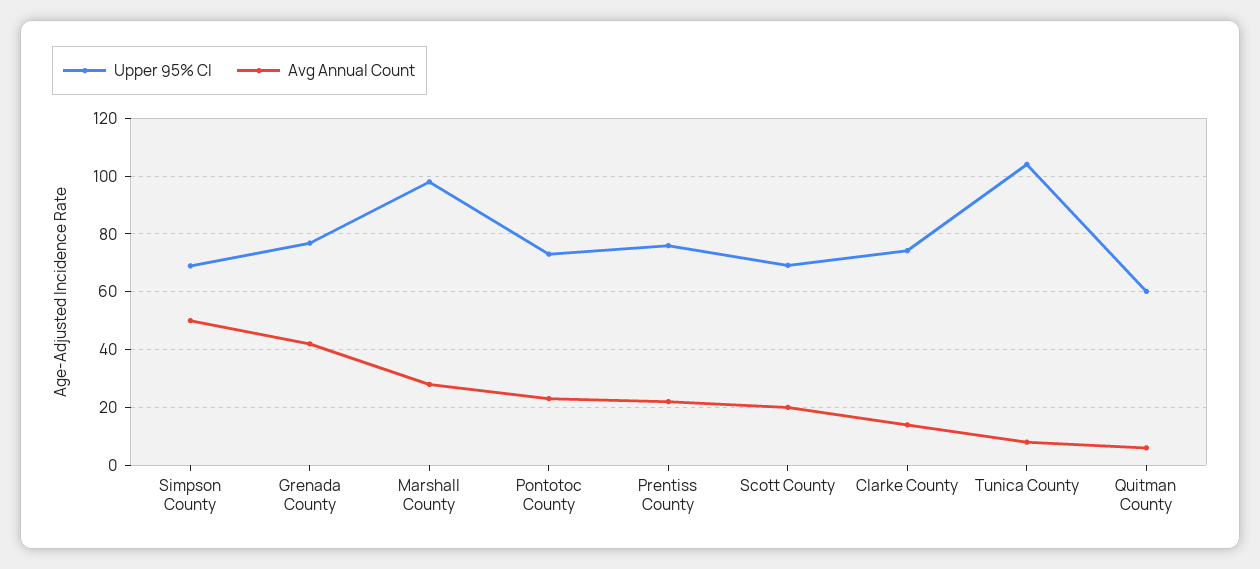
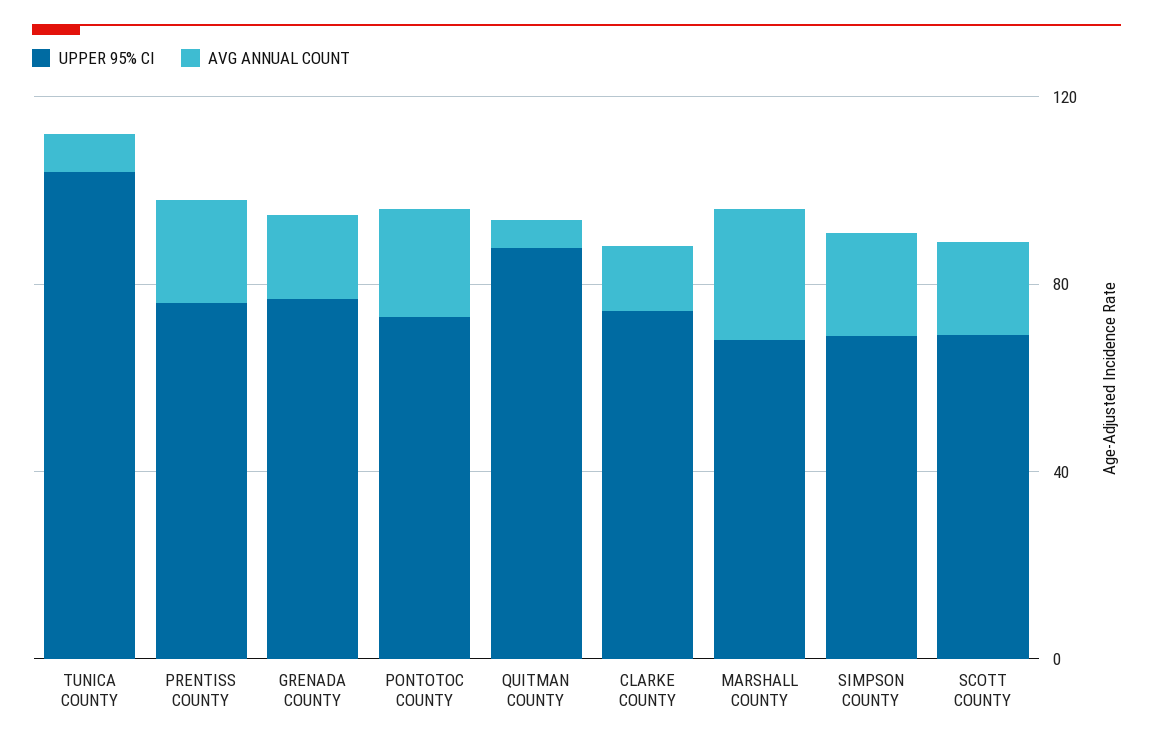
Avg Annual Count, Simpson County: 50 -> 20
Avg Annual Count, Grenada County: 42.5 -> 20
Upper 95% CI, Marshall County: 97.5 -> 70
Upper 95% CI, Quitman County: 60 -> 90

